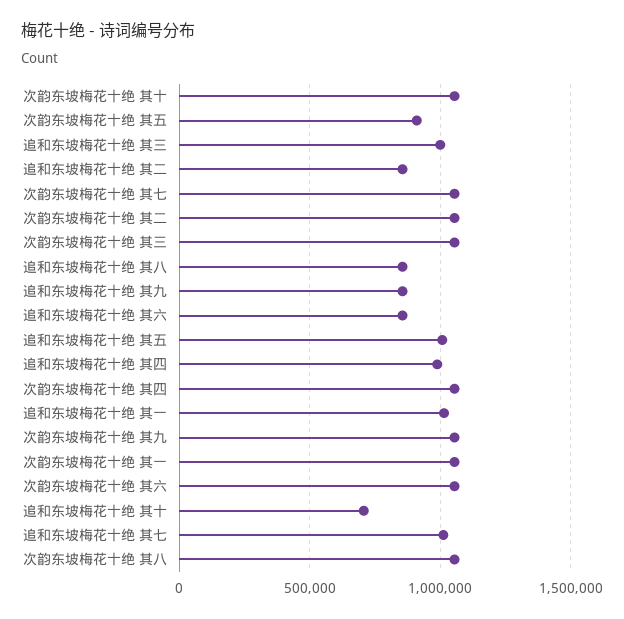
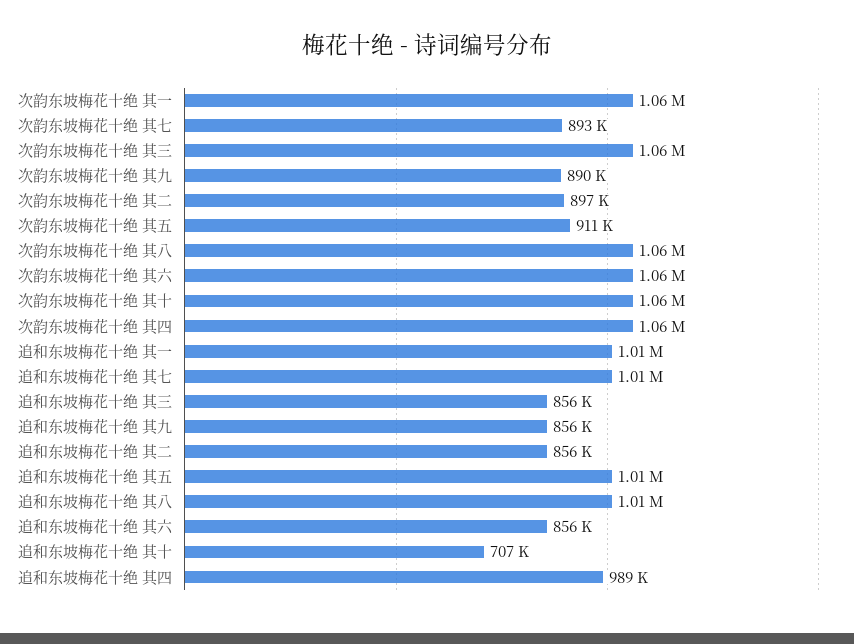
追和东坡梅花十绝 其三: 1000000 -> 856000
次韵东坡梅花十绝 其七: 1050000 -> 893000
次韵东坡梅花十绝 其二: 1050000 -> 897000
追和东坡梅花十绝 其八: 850000 -> 1010000
次韵东坡梅花十绝 其九: 1050000 -> 890000

